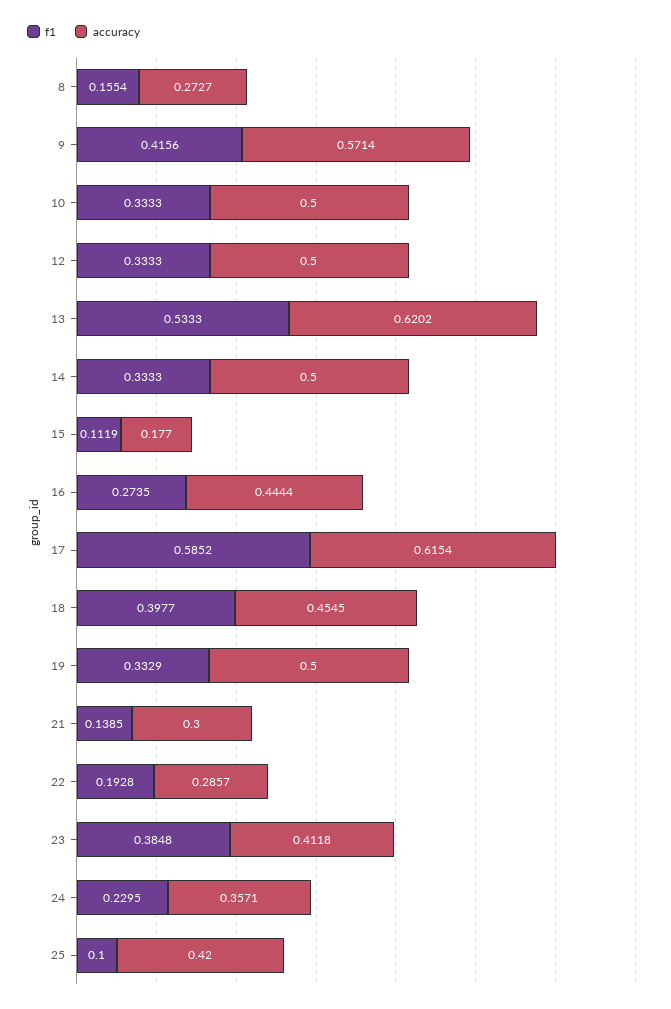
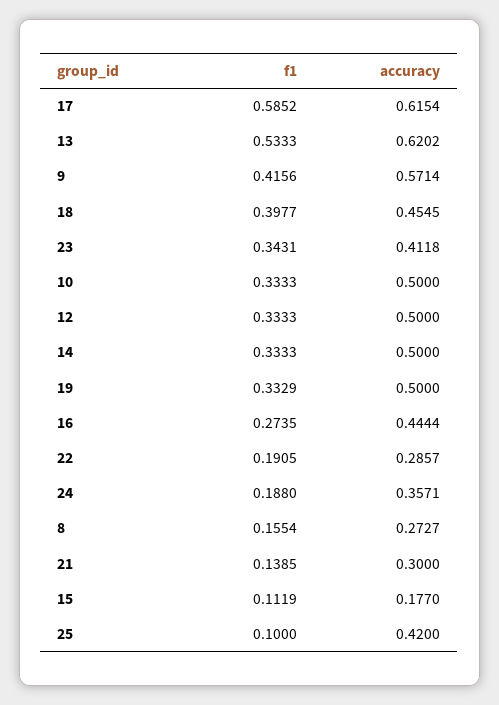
f1, 22: 0.1928 -> 0.1905
f1, 23: 0.3848 -> 0.3431
f1, 24: 0.2295 -> 0.188

